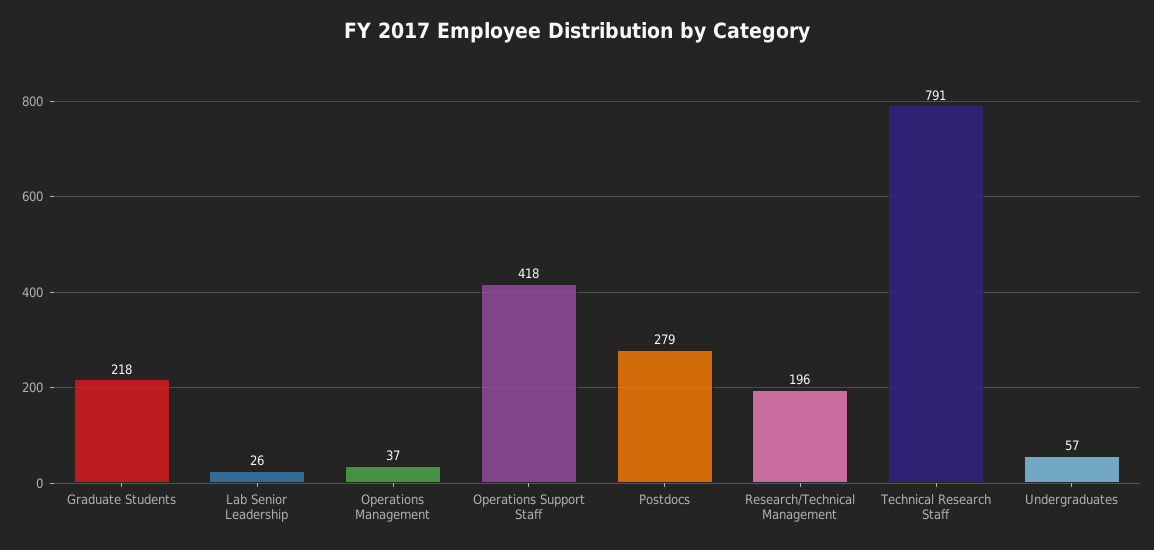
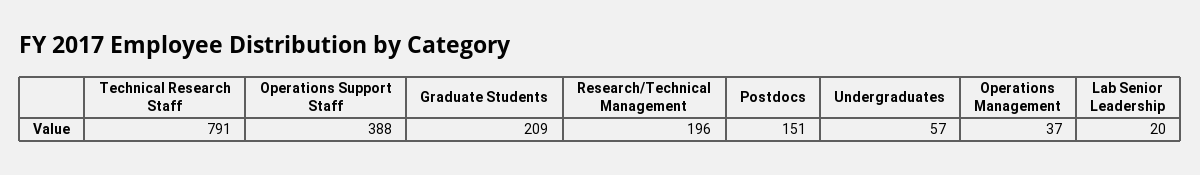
Graduate Students: 218 -> 209
Lab Senior Leadership: 26 -> 20
Operations Support Staff: 418 -> 388
Postdocs: 279 -> 151

